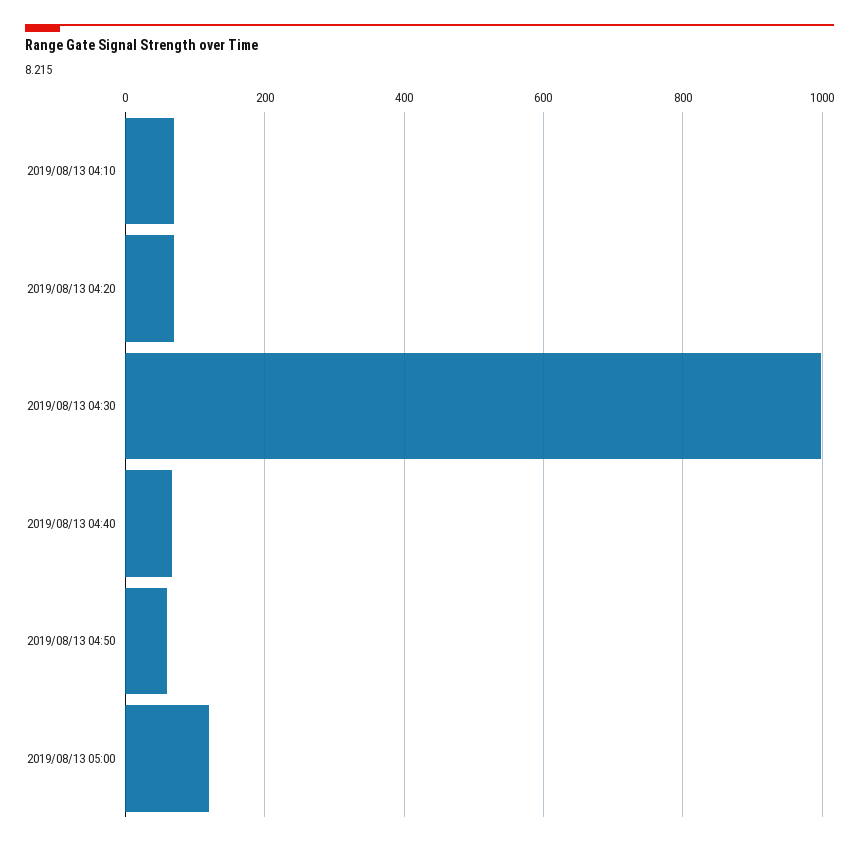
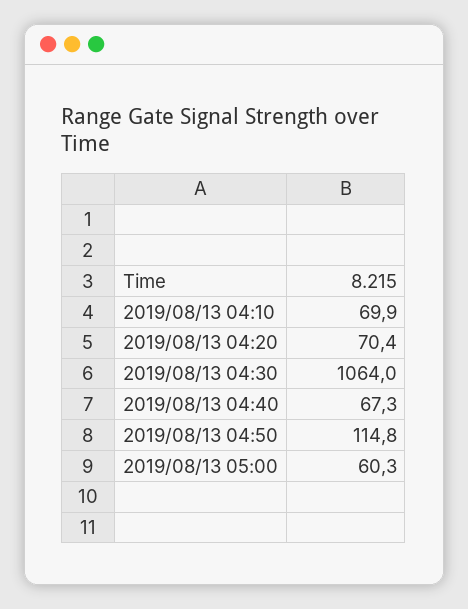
2019/08/13 04:30: 1000 -> 1064
2019/08/13 04:50: 60 -> 114.8
2019/08/13 05:00: 120 -> 60.3

